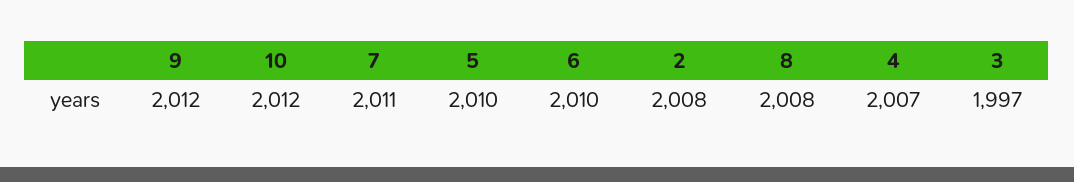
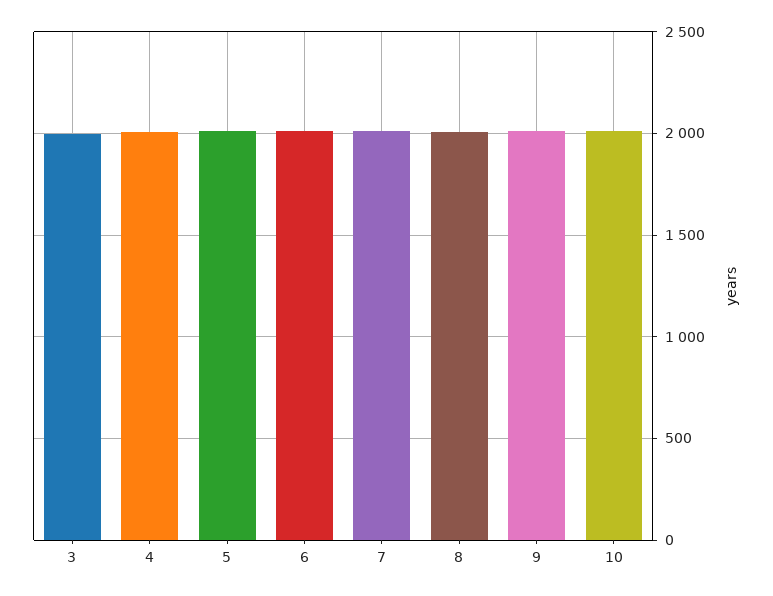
2: 2008 -> none

